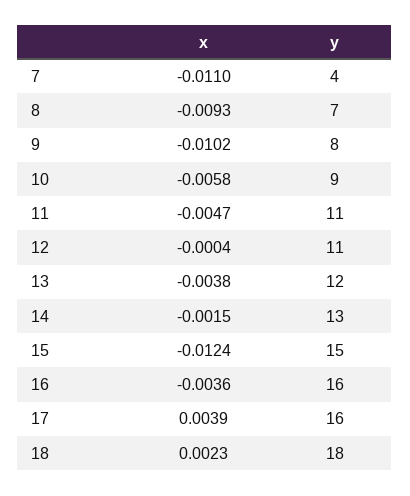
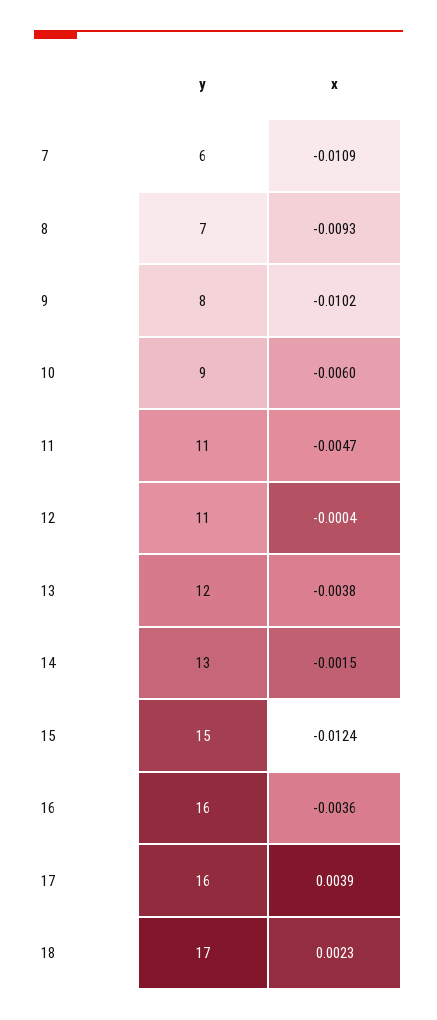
x, 7: -0.011 -> -0.0109
y, 7: 4 -> 6
x, 10: -0.0058 -> -0.006
y, 18: 18 -> 17

